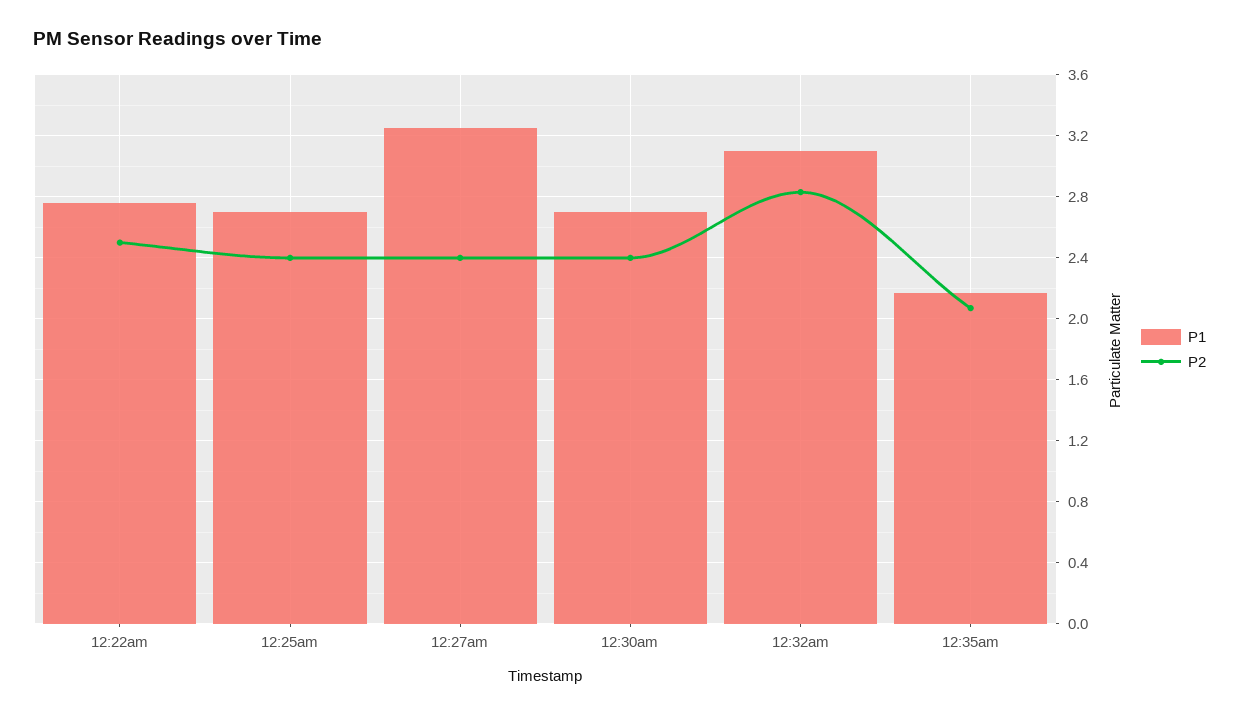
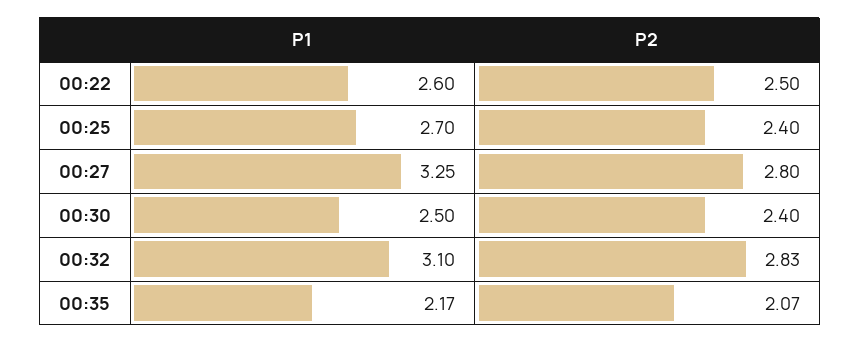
P1, 12:22am: 2.75 -> 2.6
P2, 12:27am: 2.4 -> 2.8
P1, 12:30am: 2.7 -> 2.5

